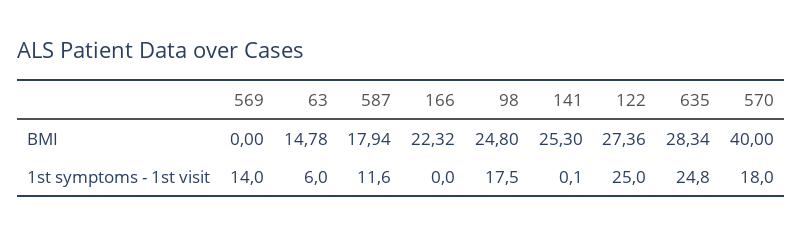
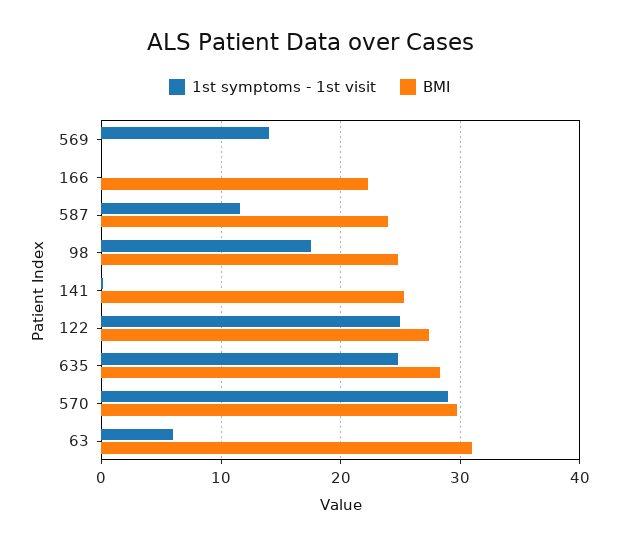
BMI, 63: 14.78 -> 31
BMI, 587: 17.94 -> 24
BMI, 570: 40 -> 30
1st symptoms - 1st visit, 570: 18 -> 29

